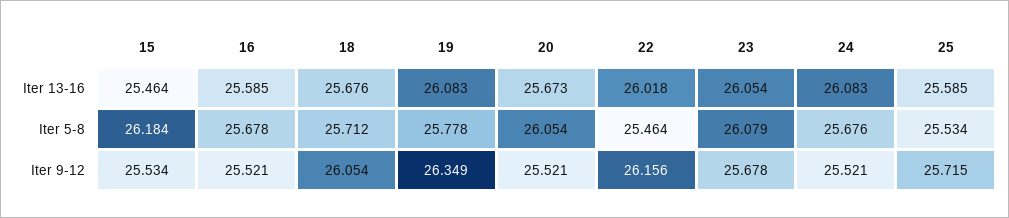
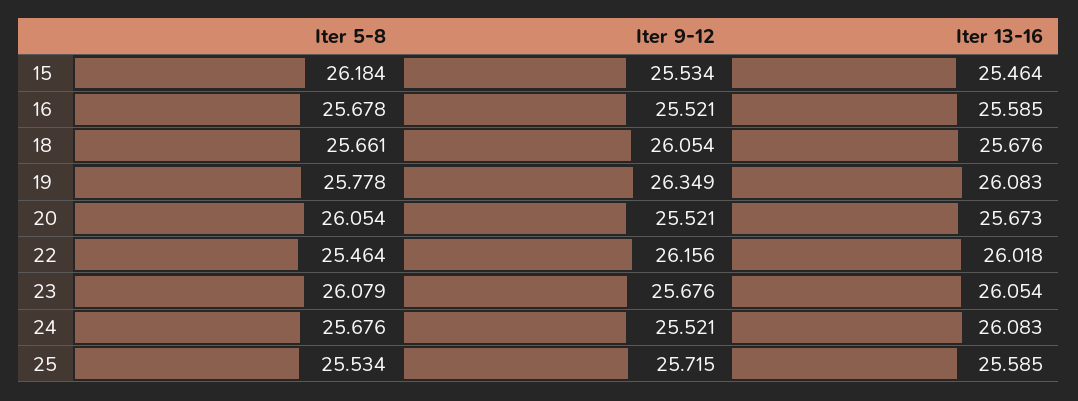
18, Iter 5-8: 25.712 -> 25.661
23, Iter 9-12: 25.678 -> 25.676

